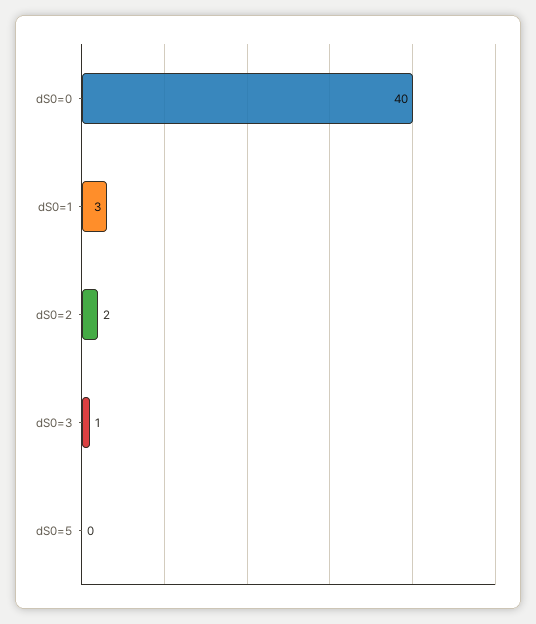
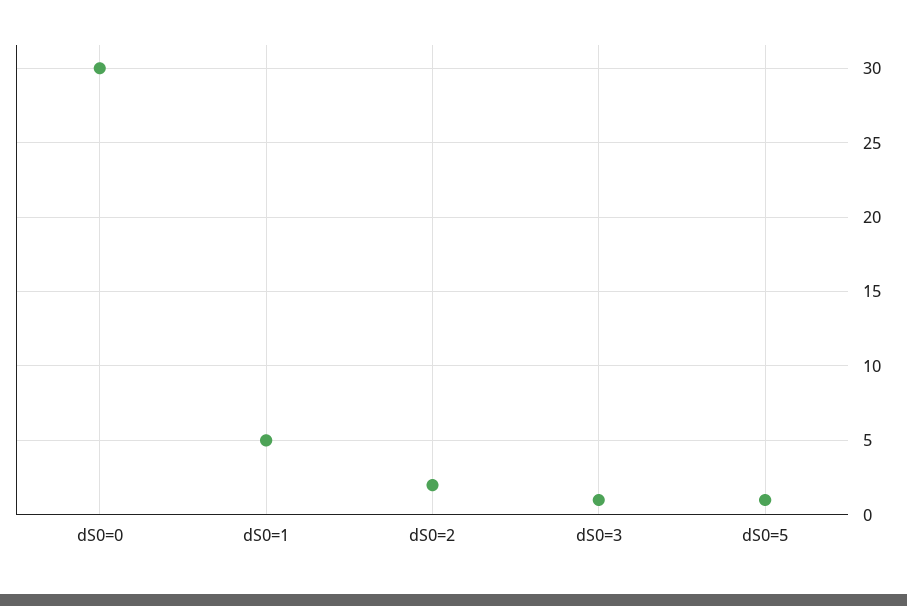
dS0=0: 40 -> 30
dS0=1: 3 -> 5
dS0=5: 0 -> 1

